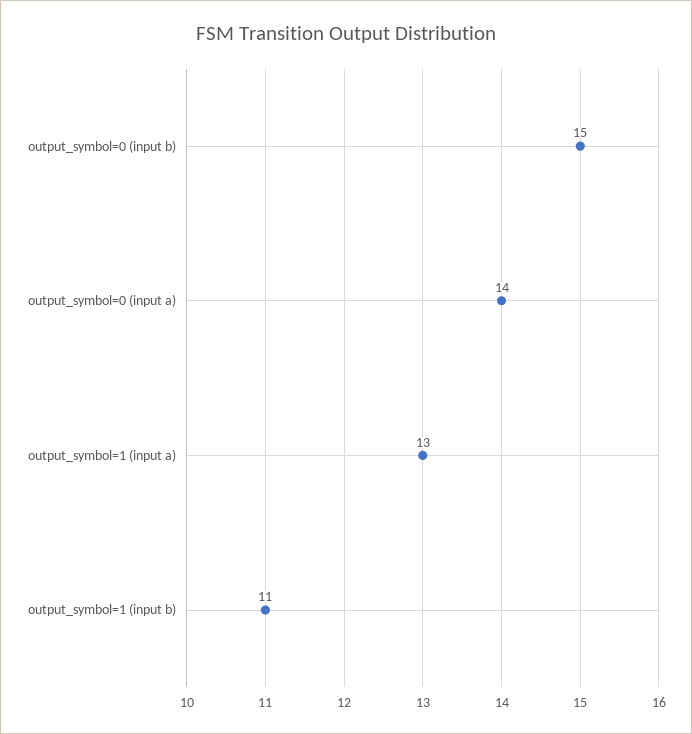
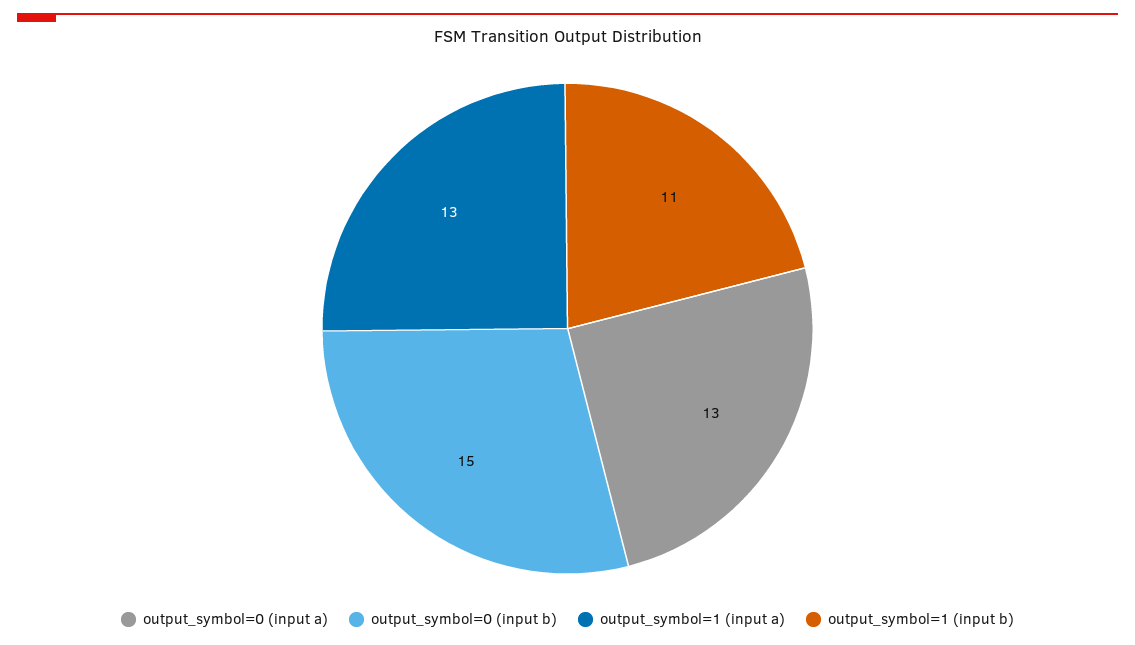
output_symbol=0 (input a): 14 -> 13

